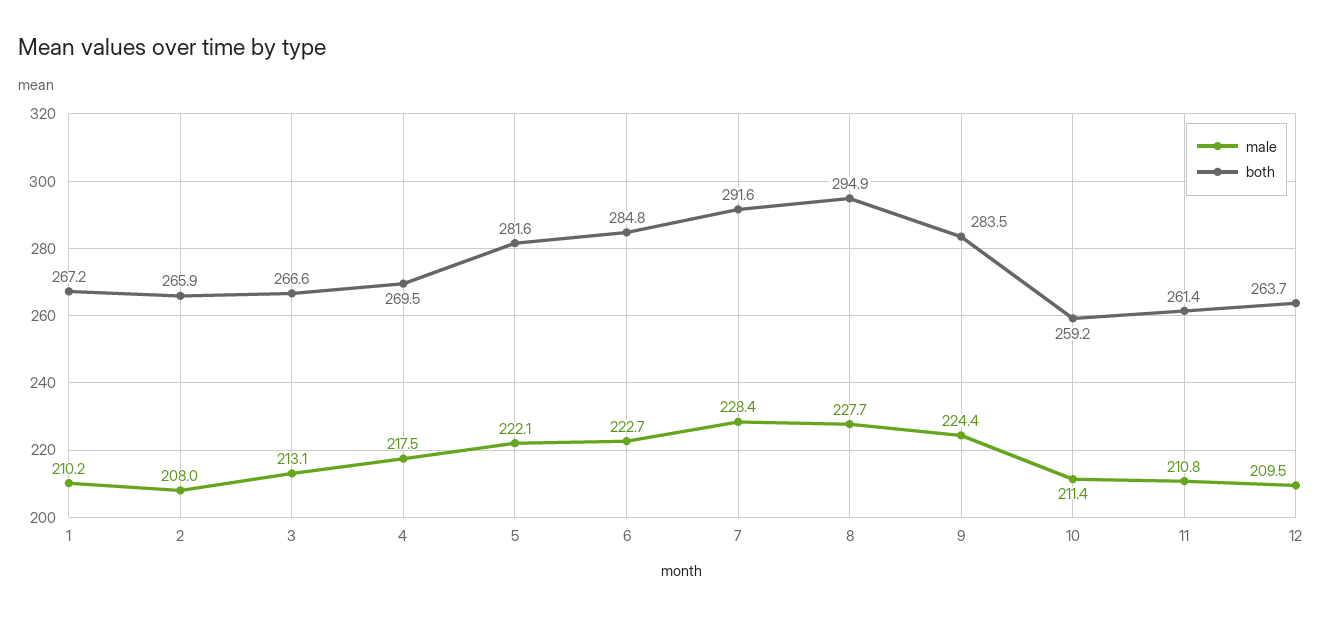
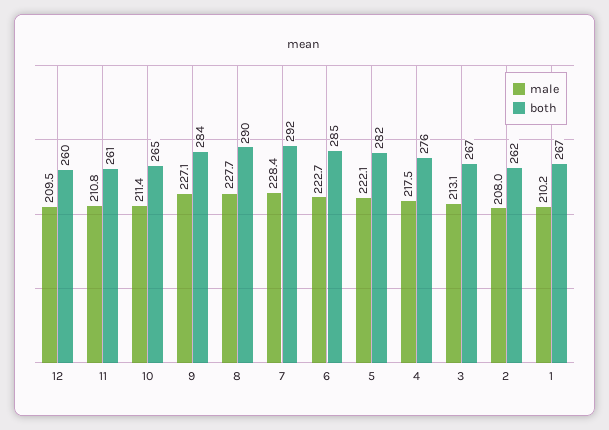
both, 2: 265.9 -> 262
both, 4: 269.5 -> 276
both, 8: 294.9 -> 290
male, 9: 224.4 -> 227.1
both, 10: 259.2 -> 265
both, 12: 263.7 -> 260

